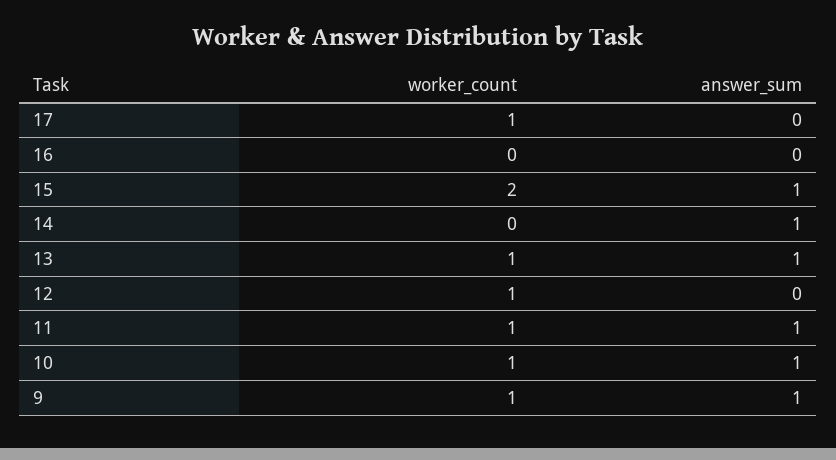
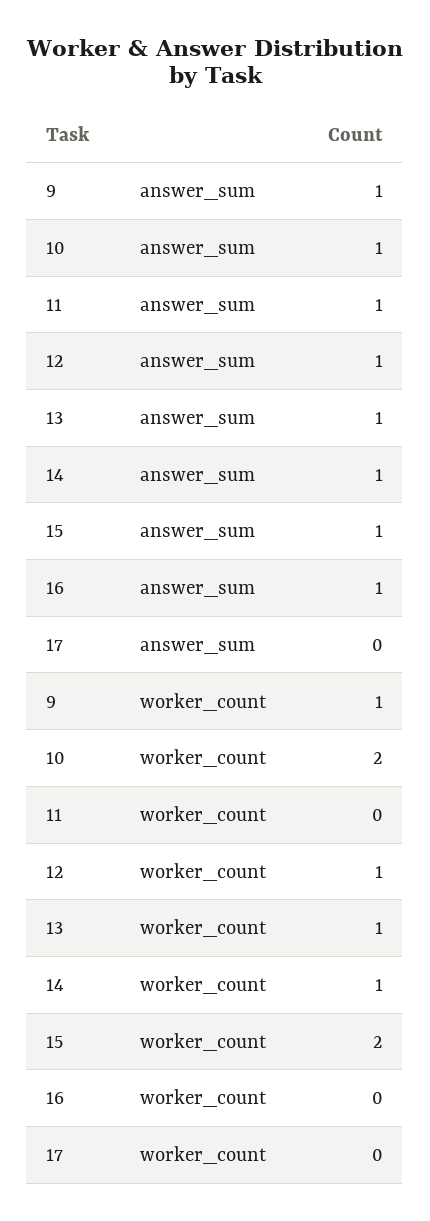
worker_count, 17: 1 -> 0
answer_sum, 16: 0 -> 1
worker_count, 14: 0 -> 1
answer_sum, 12: 0 -> 1
worker_count, 11: 1 -> 0
worker_count, 10: 1 -> 2

